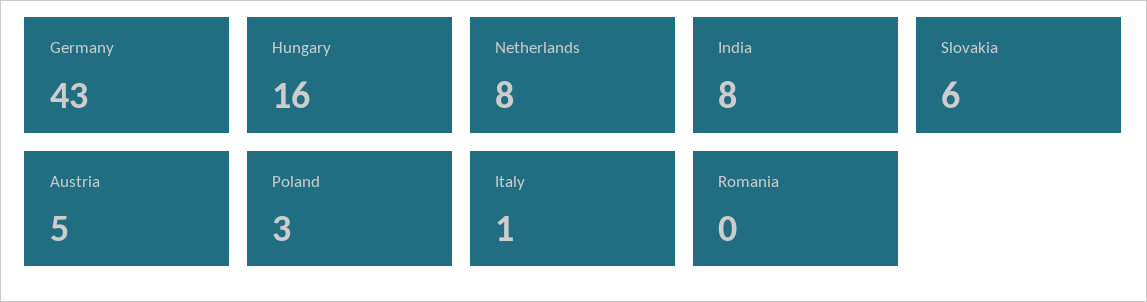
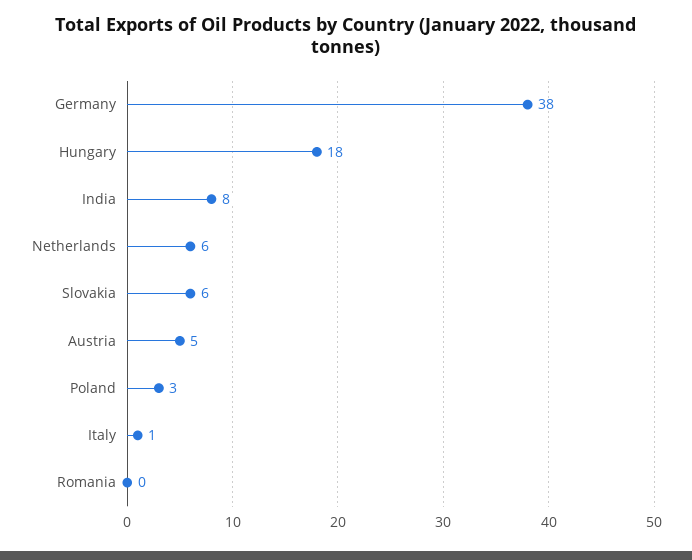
Germany: 43 -> 38
Hungary: 16 -> 18
Netherlands: 8 -> 6

